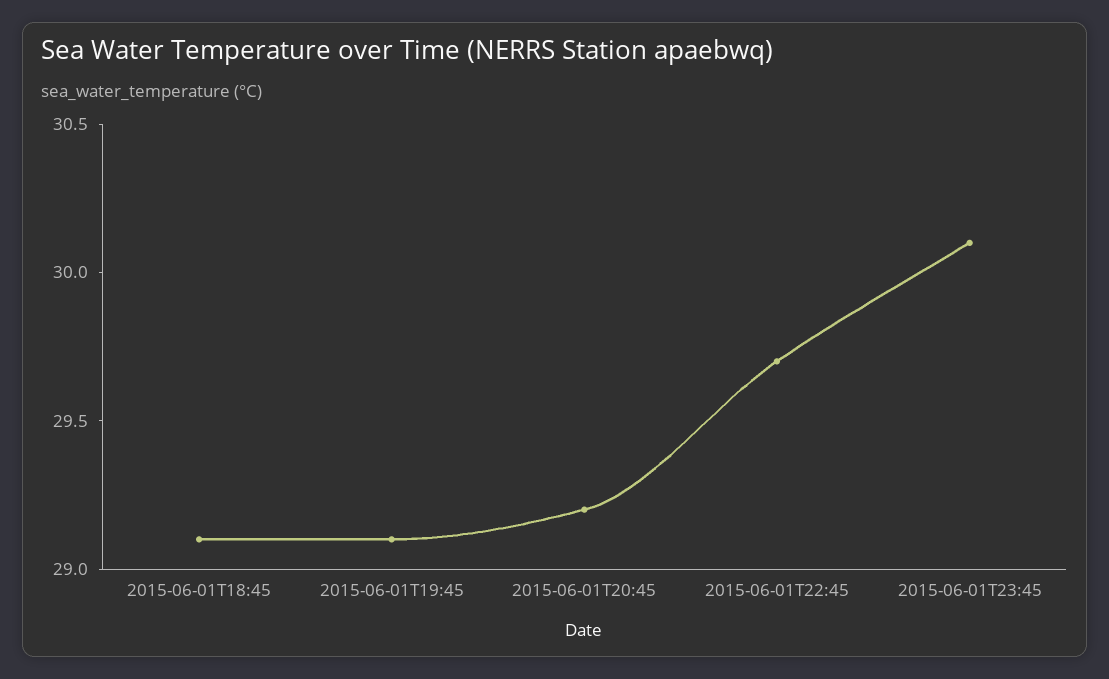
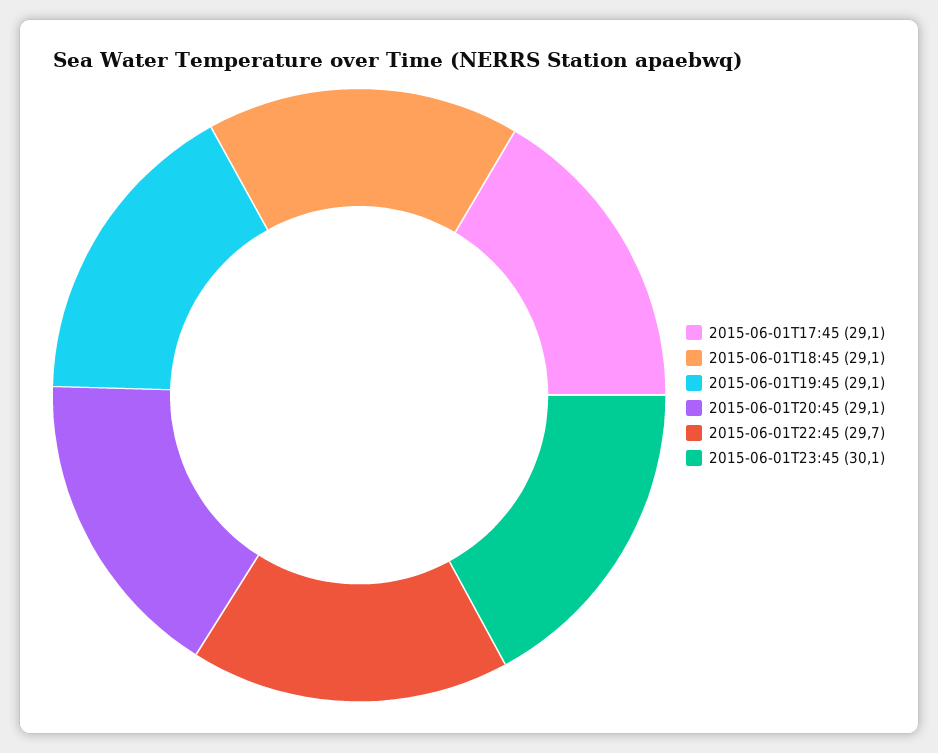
2015-06-01T20:45: 29.2 -> 29.1
2015-06-01T17:45: none -> 29.1

